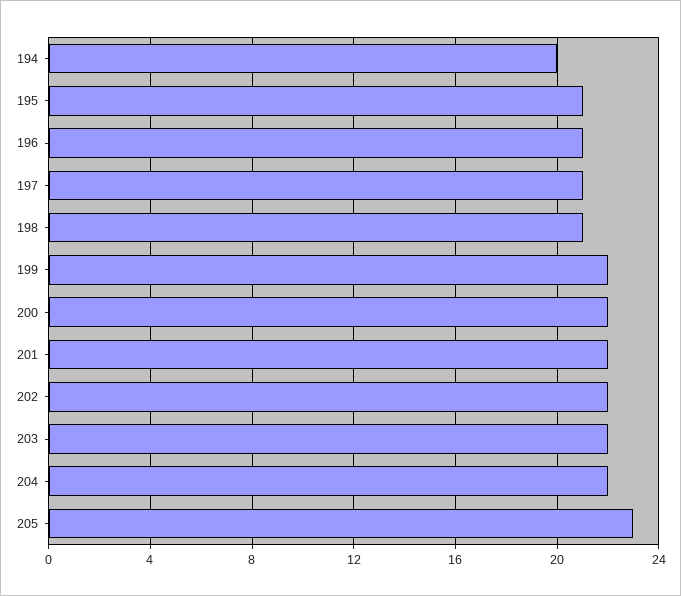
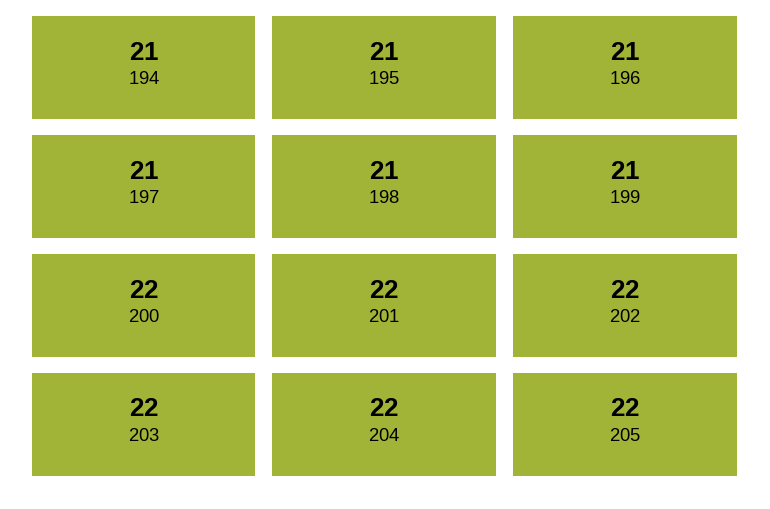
194: 20 -> 21
199: 22 -> 21
205: 23 -> 22

